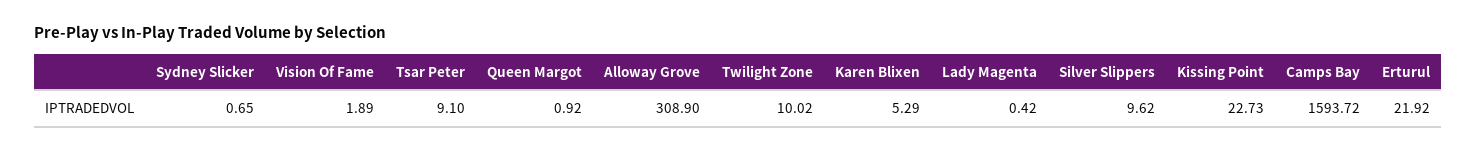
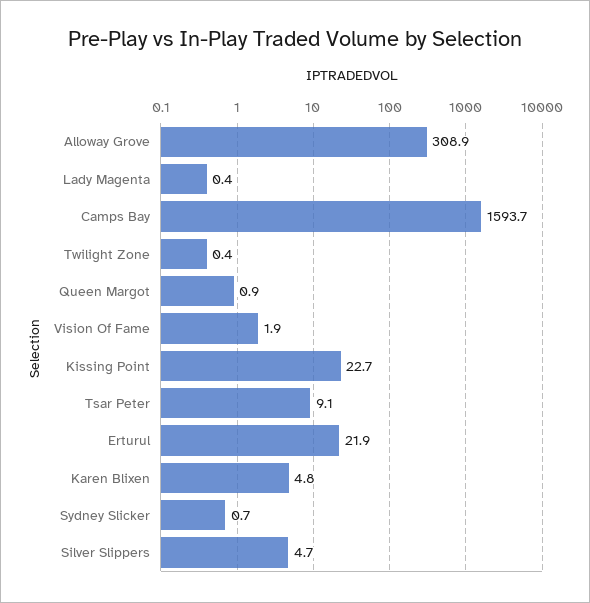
Twilight Zone: 10.02 -> 0.4
Karen Blixen: 5.29 -> 4.8
Silver Slippers: 9.62 -> 4.7

